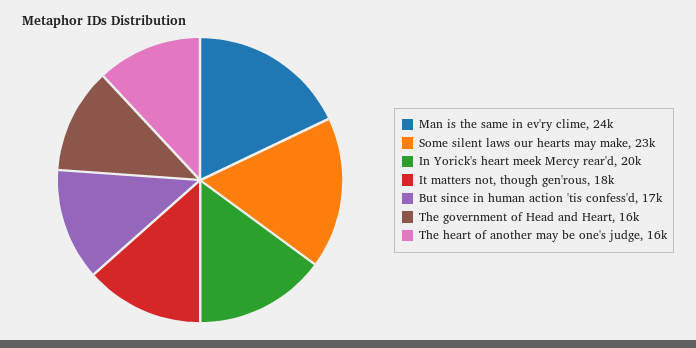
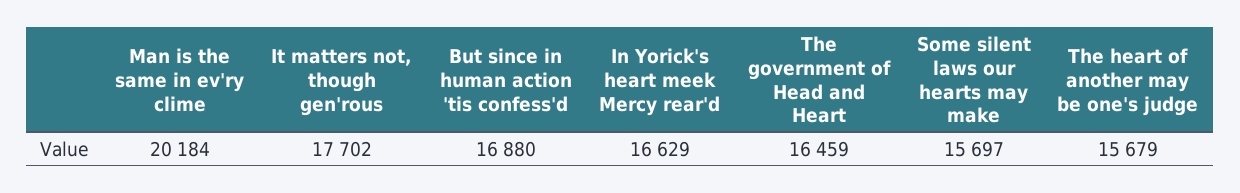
Man is the same in ev'ry clime: 24000 -> 20184
Some silent laws our hearts may make: 23000 -> 15697
In Yorick's heart meek Mercy rear'd: 20000 -> 16629

